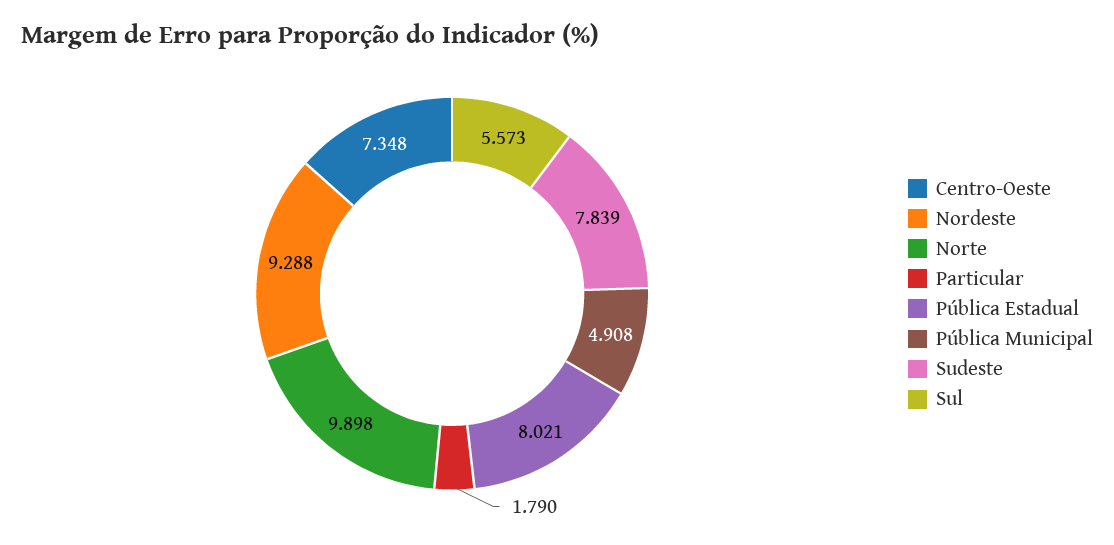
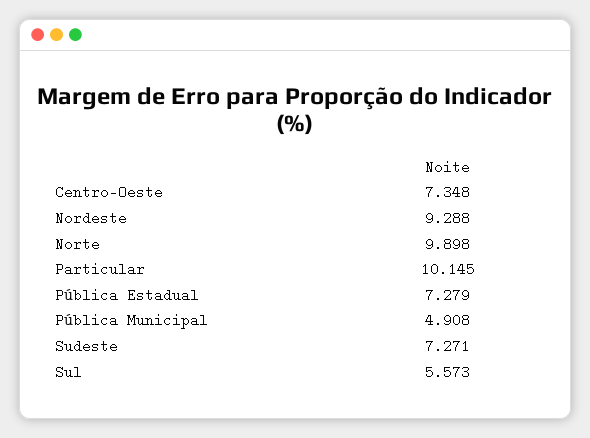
Particular: 1.79 -> 10.145
Pública Estadual: 8.021 -> 7.279
Sudeste: 7.839 -> 7.271

